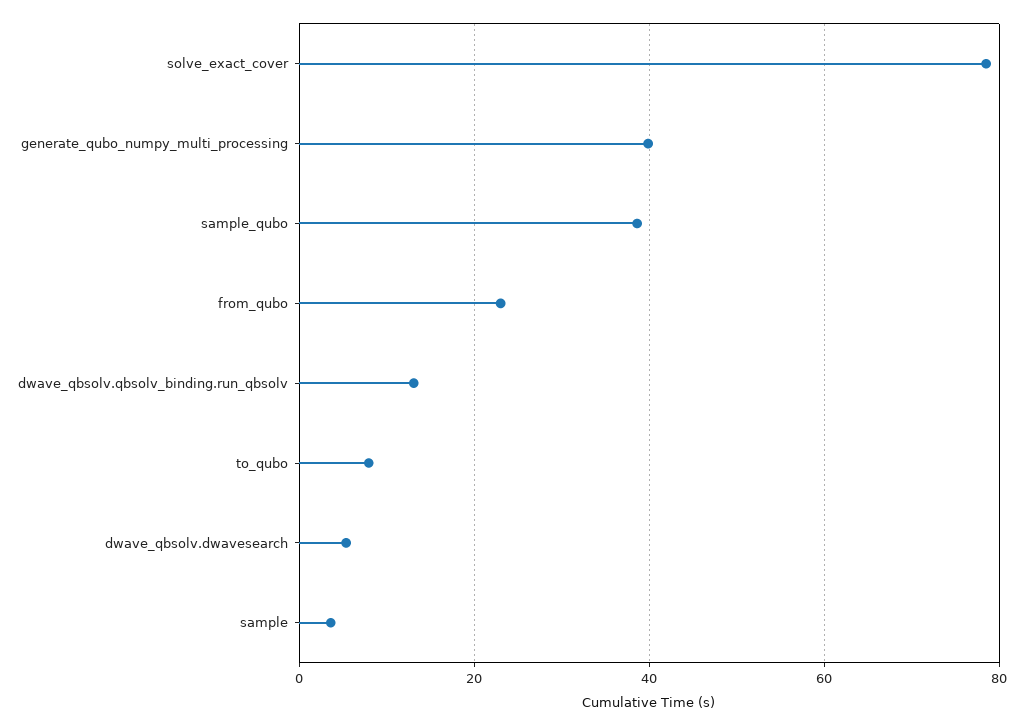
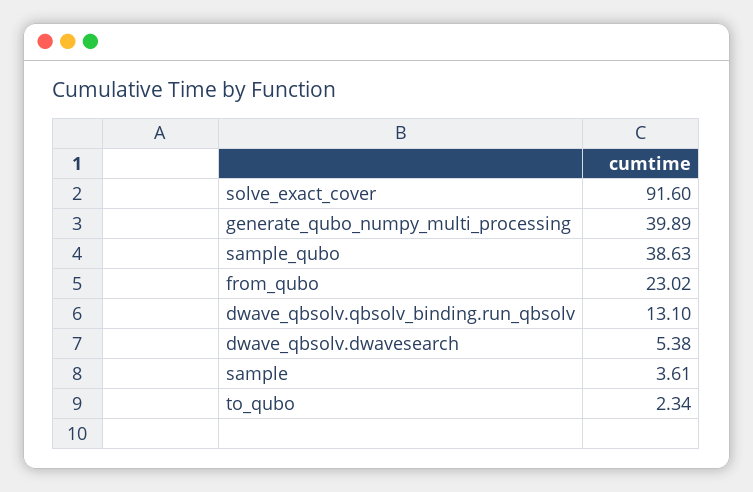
solve_exact_cover: 78 -> 91.6
to_qubo: 8 -> 2.34

